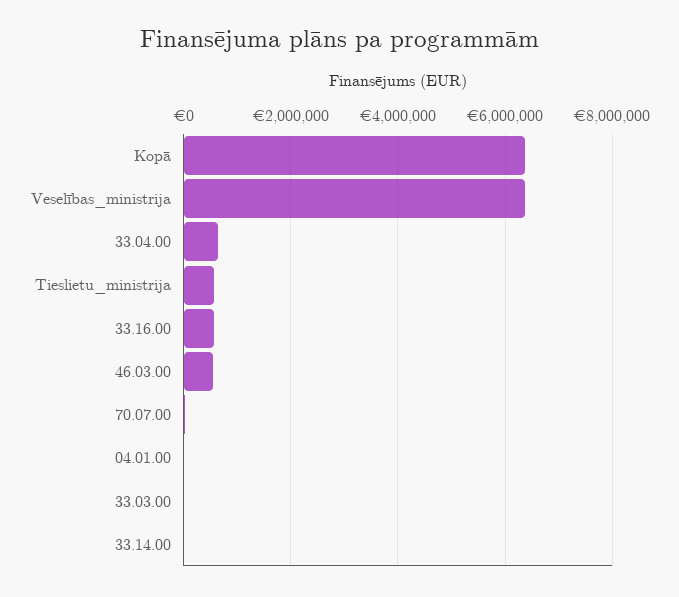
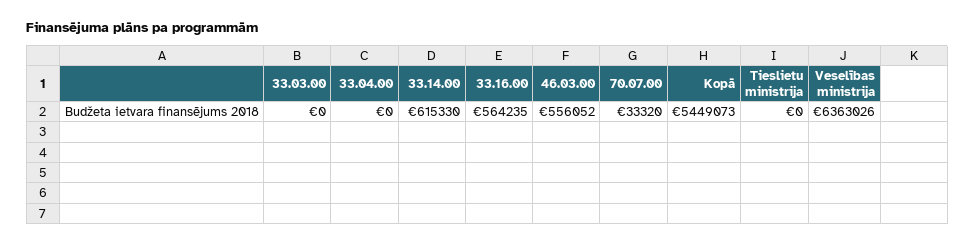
Kopā: 6400000 -> 5449073
33.04.00: 600000 -> 0
Tieslietu_ministrija: 600000 -> 0
04.01.00: 0 -> none
33.14.00: 0 -> 615330

